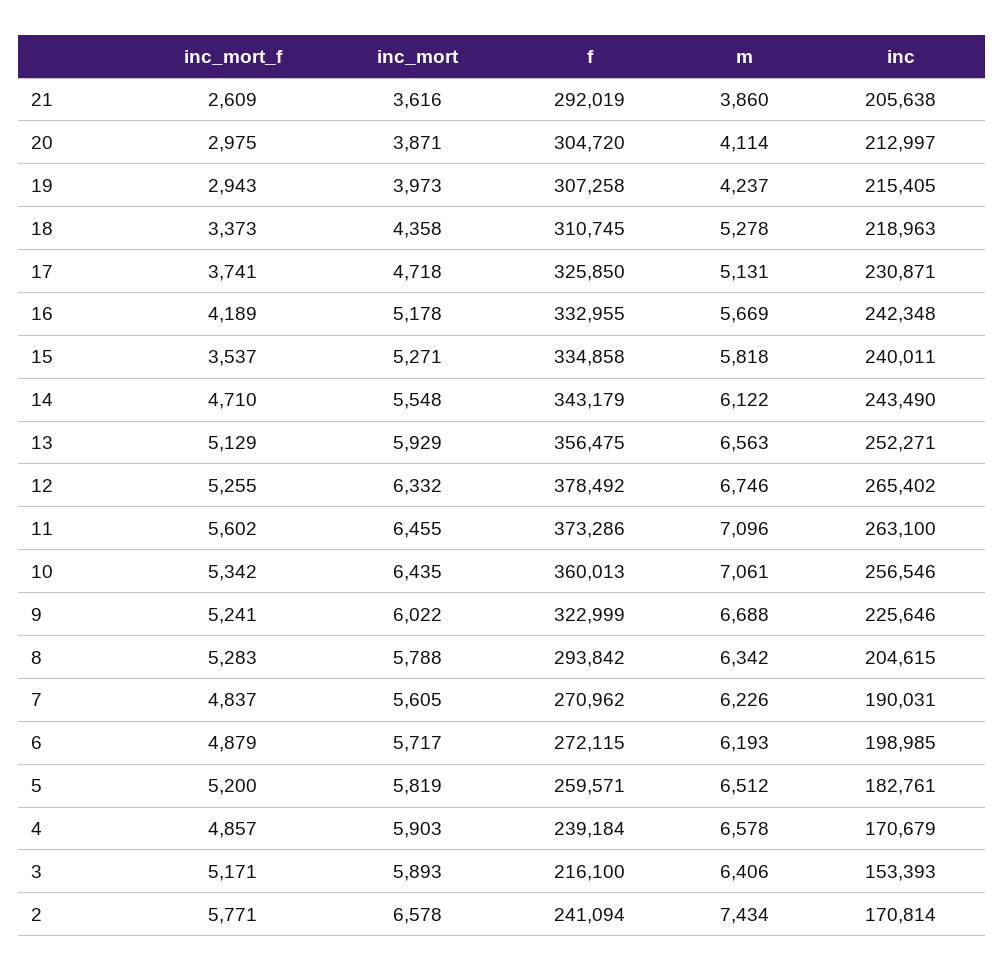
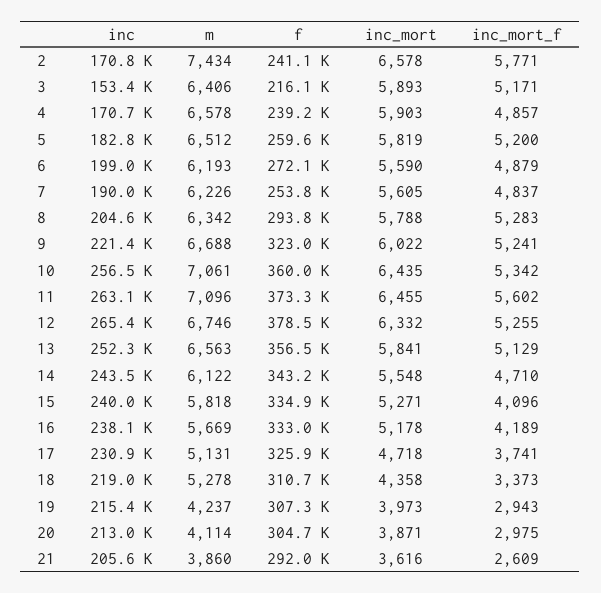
inc, 16: 242348 -> 238100
inc_mort_f, 15: 3537 -> 4096
inc_mort, 13: 5929 -> 5841
inc, 9: 225646 -> 221400
f, 7: 270962 -> 253800
inc_mort, 6: 5717 -> 5590

